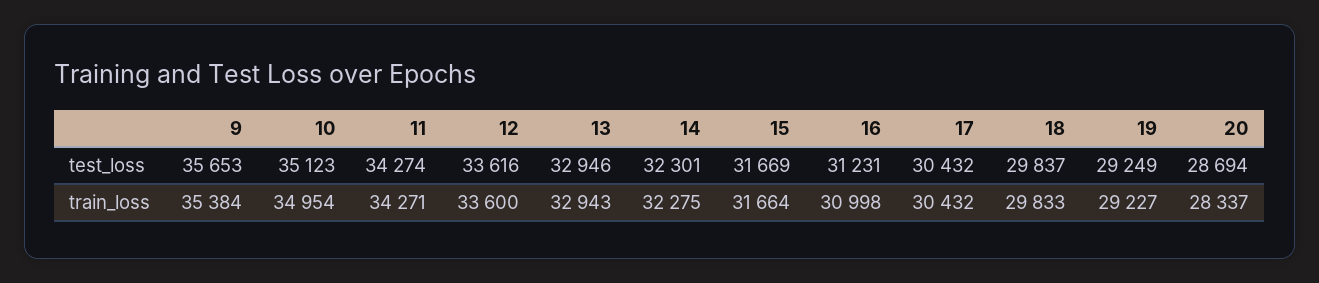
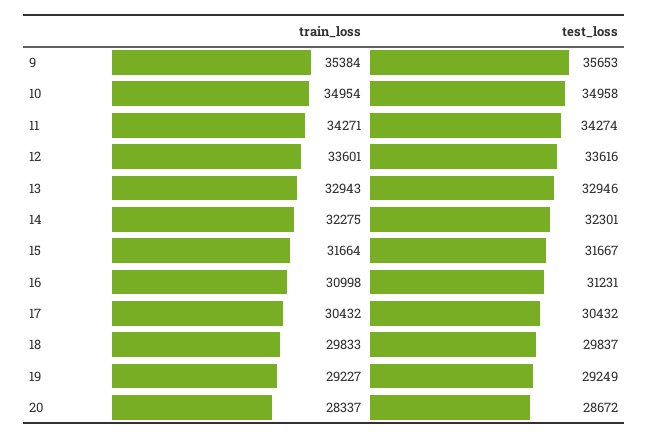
10, test_loss: 35123 -> 34958
15, test_loss: 31669 -> 31667
20, test_loss: 28694 -> 28672
12, train_loss: 33600 -> 33601

